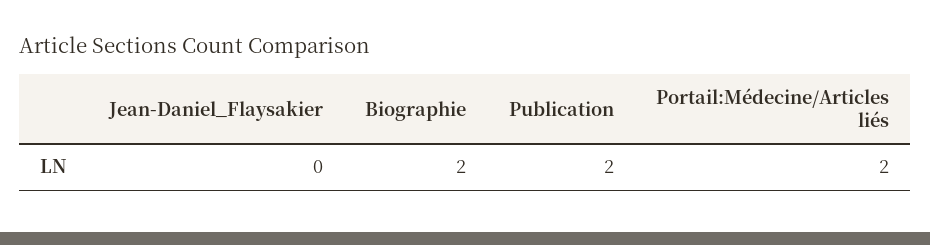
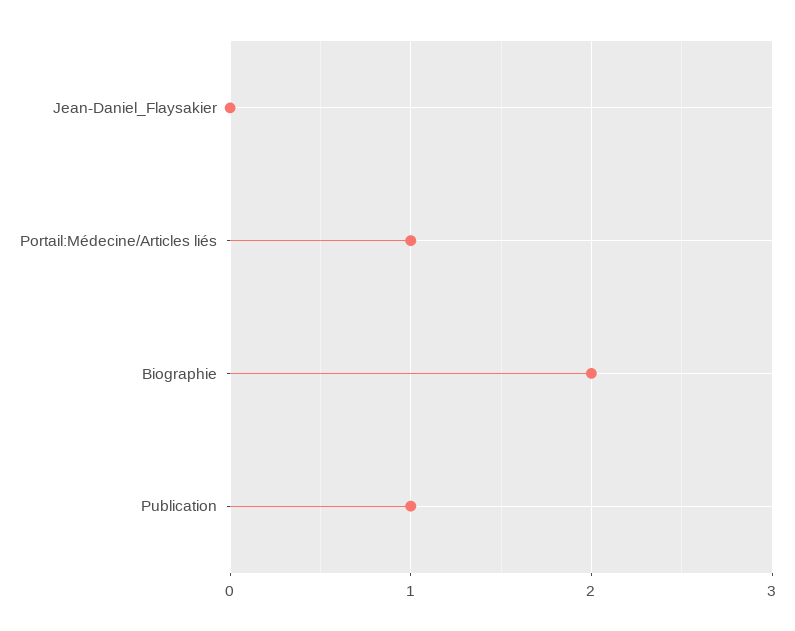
Publication: 2 -> 1
Portail:Médecine/Articles liés: 2 -> 1

